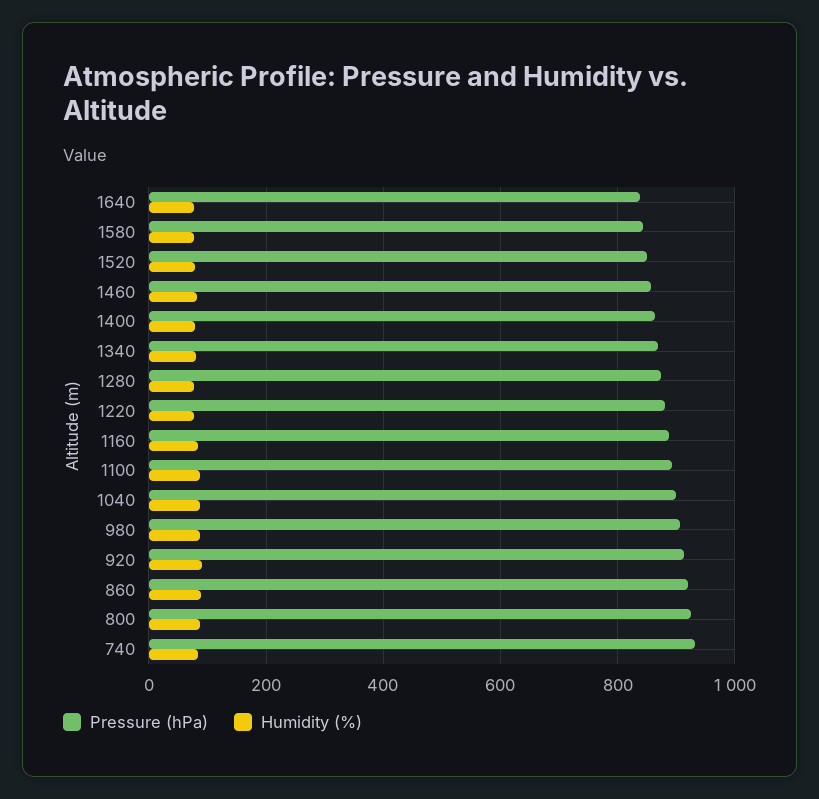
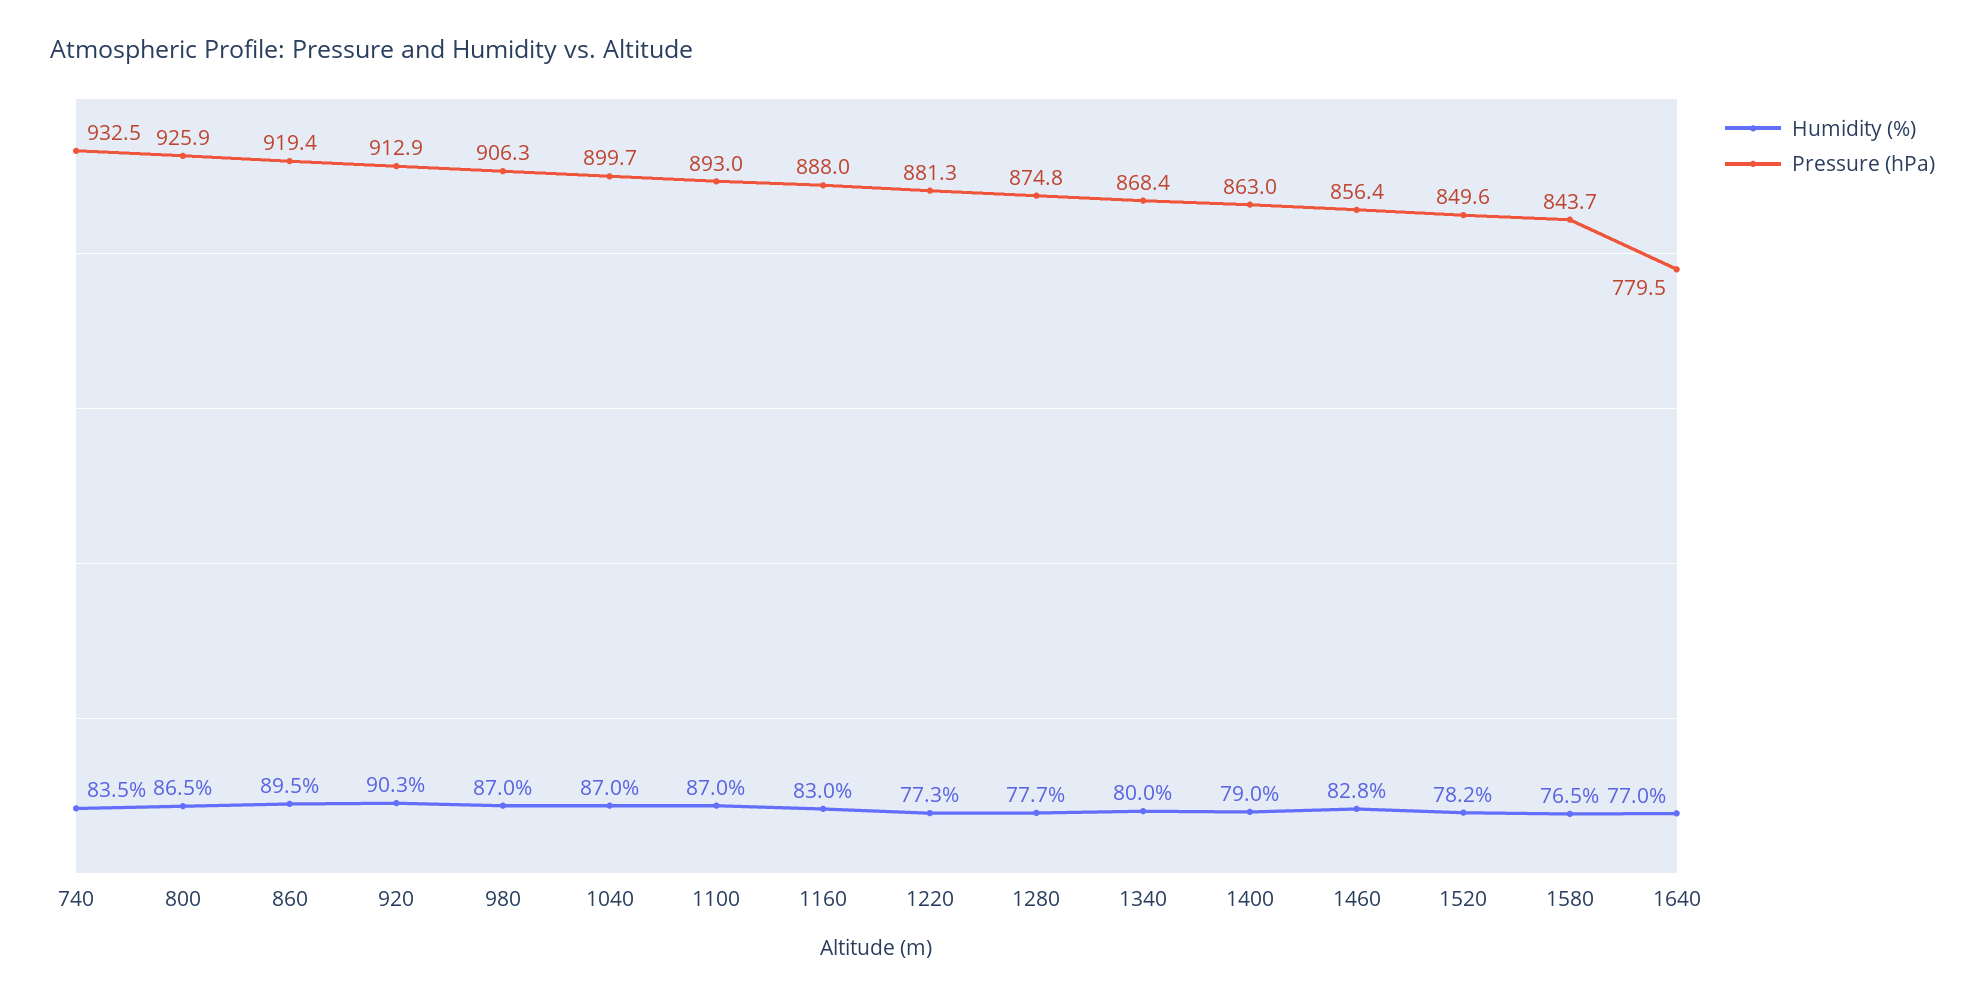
Pressure (hPa), 1640: 840 -> 779.5

